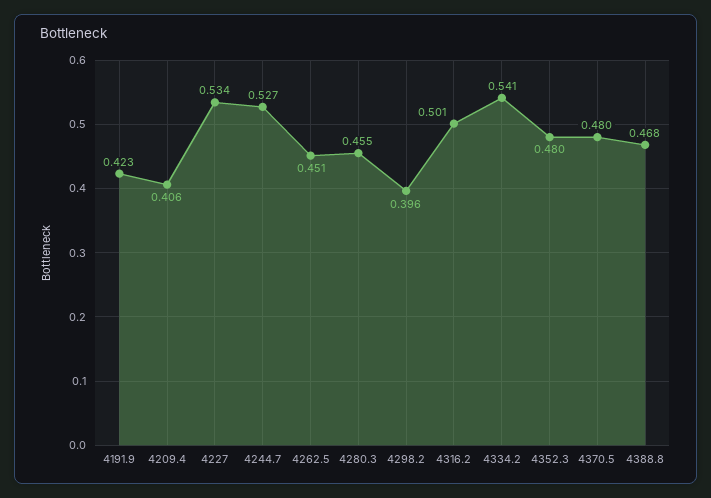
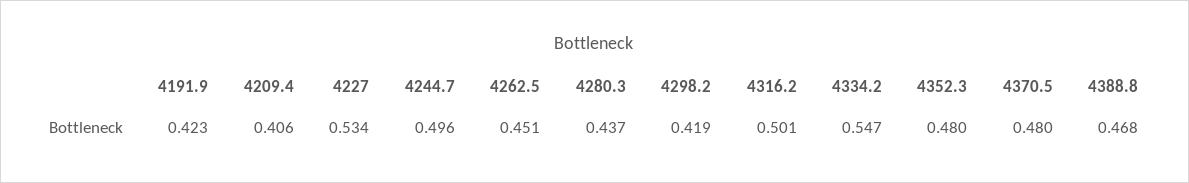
4244.7: 0.527 -> 0.496
4280.3: 0.455 -> 0.437
4298.2: 0.396 -> 0.419
4334.2: 0.541 -> 0.547

